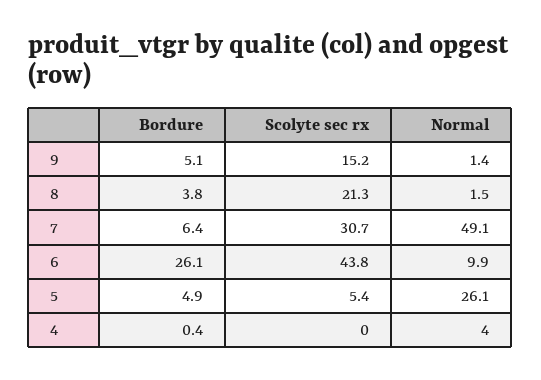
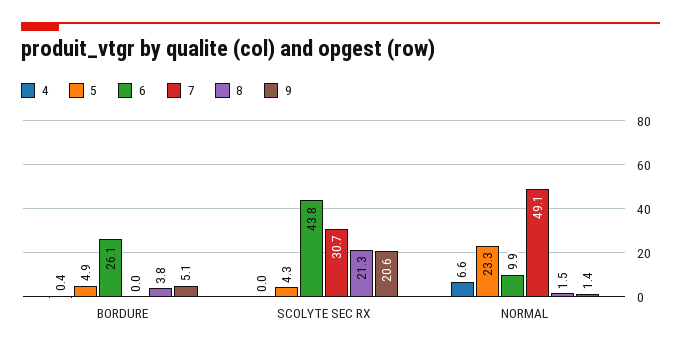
9, Scolyte sec rx: 15.2 -> 20.6
7, Bordure: 6.4 -> 0
5, Scolyte sec rx: 5.4 -> 4.3
5, Normal: 26.1 -> 23.3
4, Normal: 4 -> 6.6

